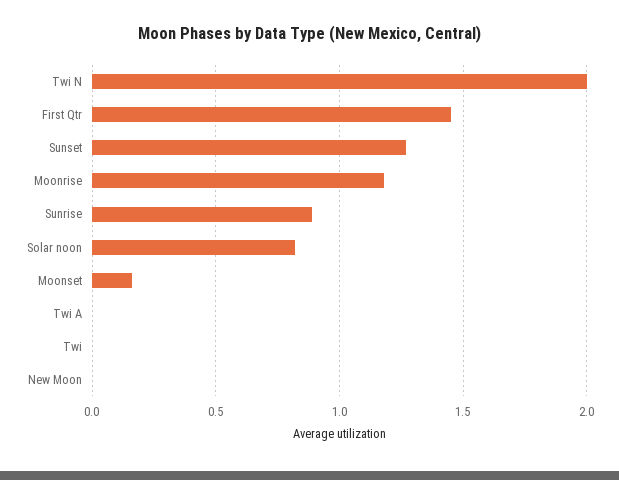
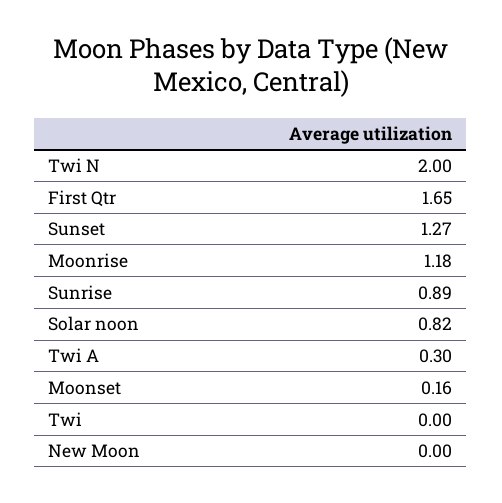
First Qtr: 1.45 -> 1.65
Twi A: 0 -> 0.3

